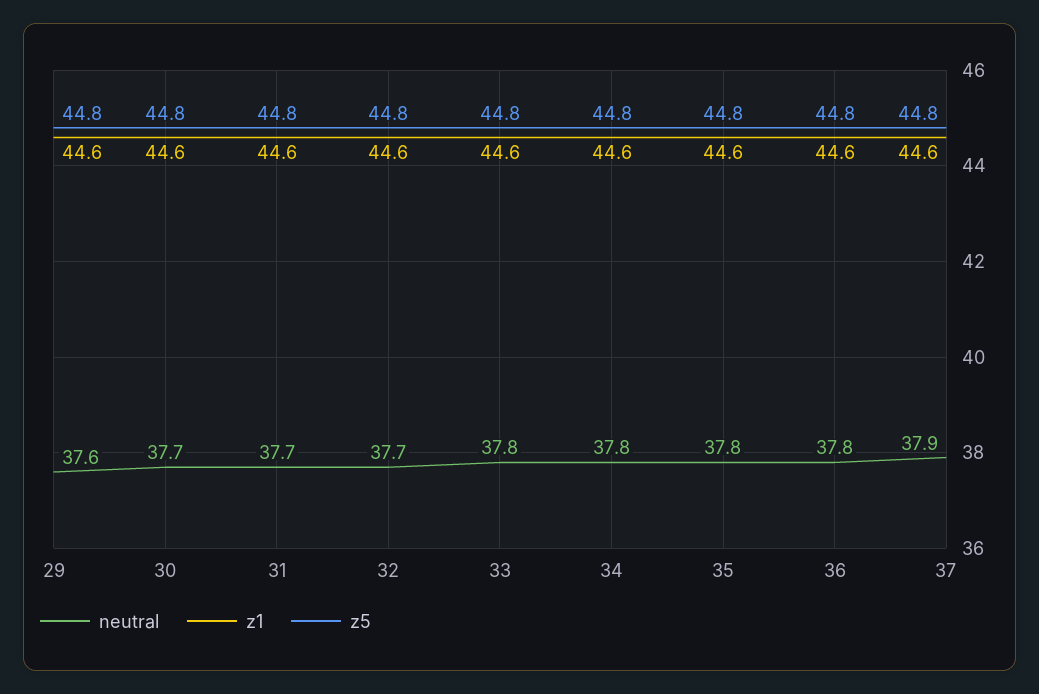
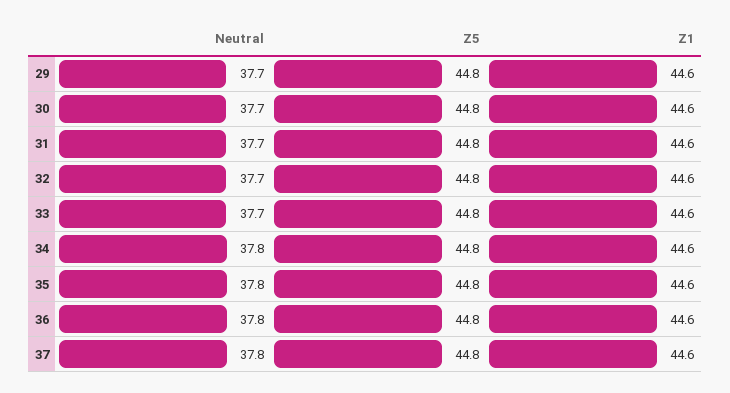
neutral, 29: 37.6 -> 37.7
neutral, 33: 37.8 -> 37.7
neutral, 37: 37.9 -> 37.8

